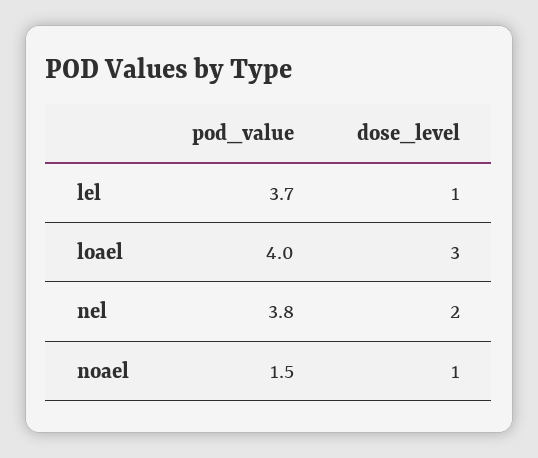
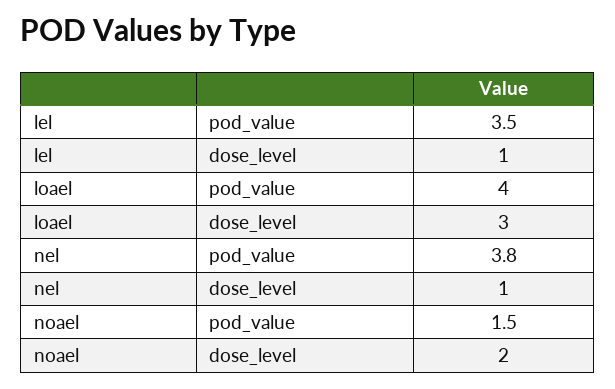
pod_value, lel: 3.7 -> 3.5
dose_level, nel: 2 -> 1
dose_level, noael: 1 -> 2

